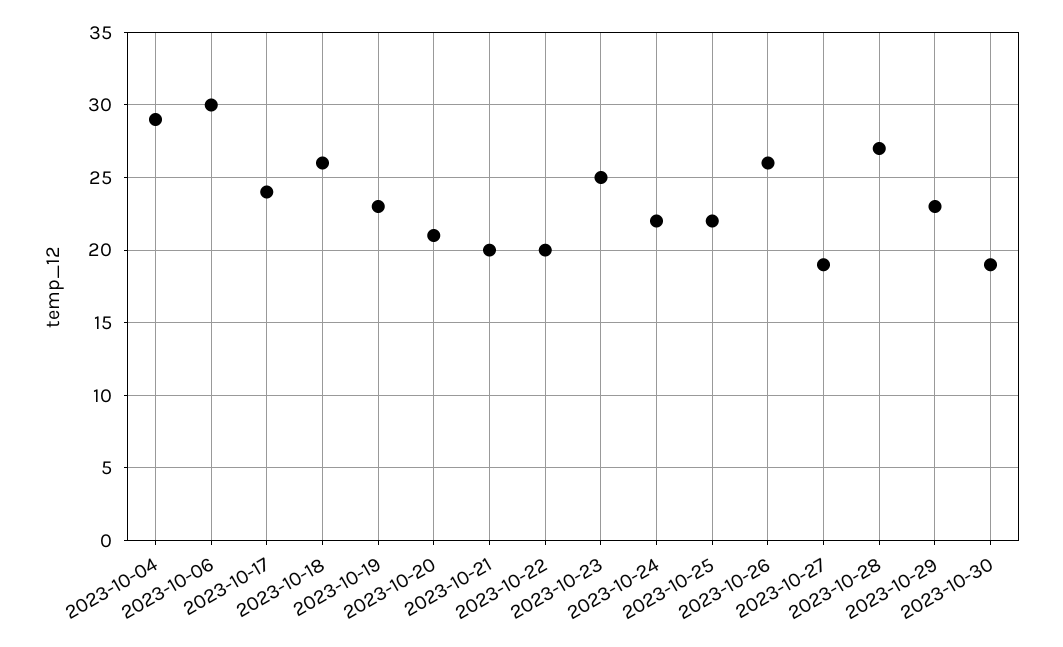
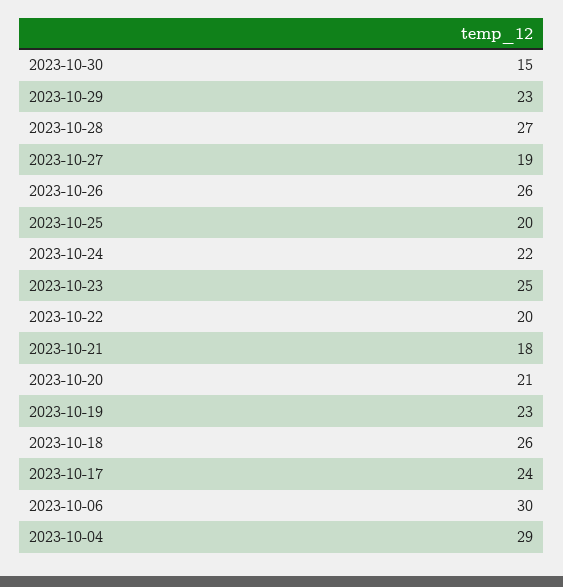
2023-10-21: 20 -> 18
2023-10-25: 22 -> 20
2023-10-30: 19 -> 15

